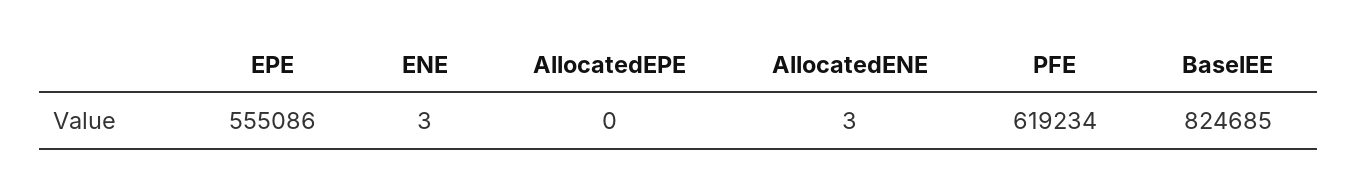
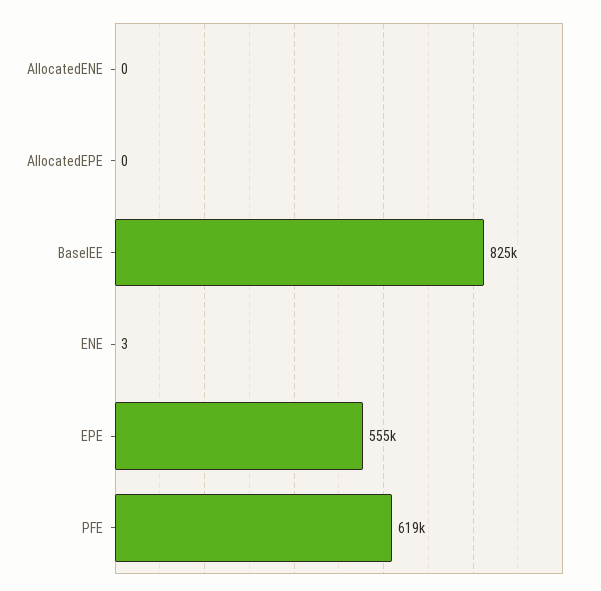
AllocatedENE: 3 -> 0

